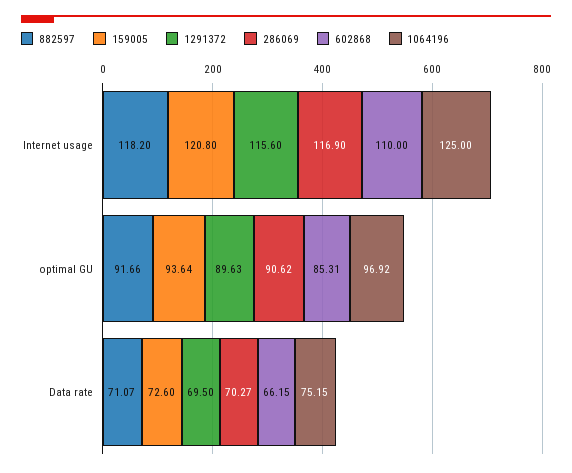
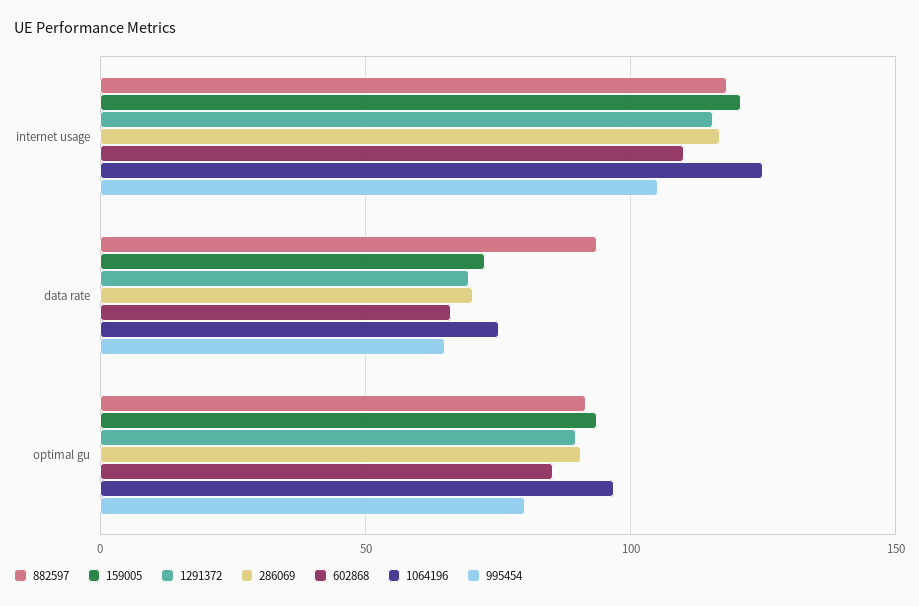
882597, Data rate: 71.07 -> 95
995454, Internet usage: none -> 105
995454, Data rate: none -> 65
995454, optimal GU: none -> 80

